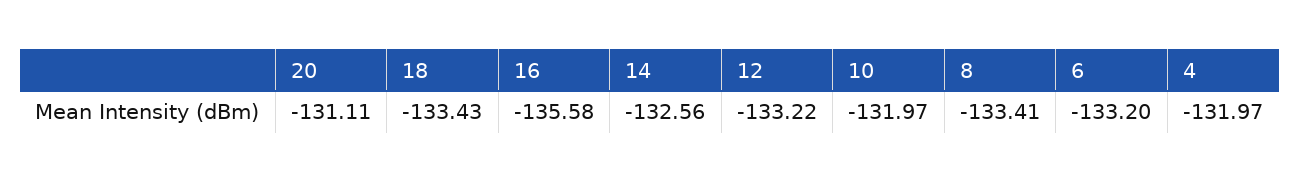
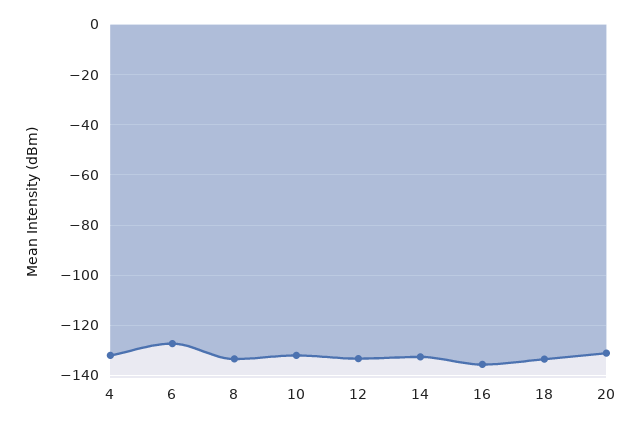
6: -133.2 -> -127.5

